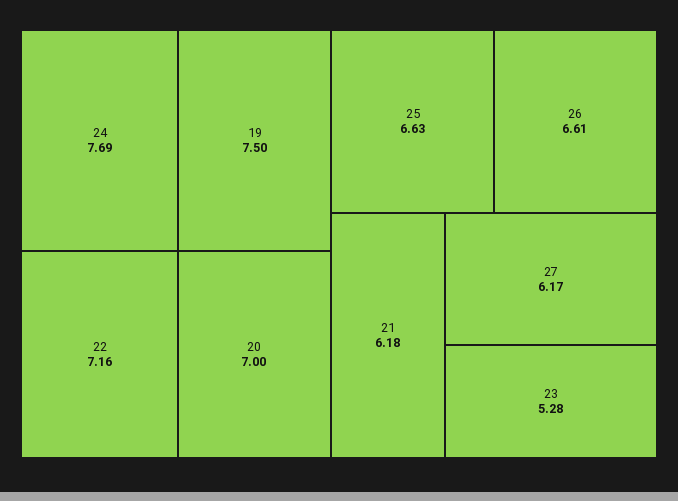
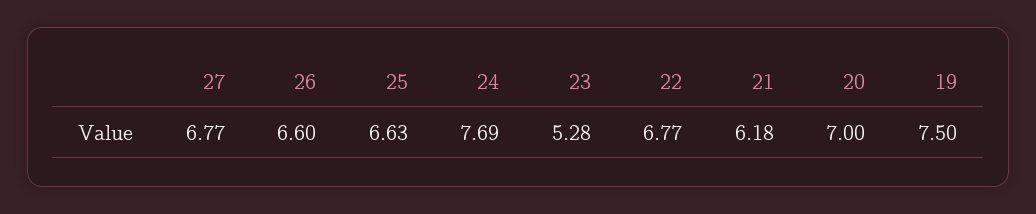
22: 7.16 -> 6.77
26: 6.61 -> 6.6
27: 6.17 -> 6.77

